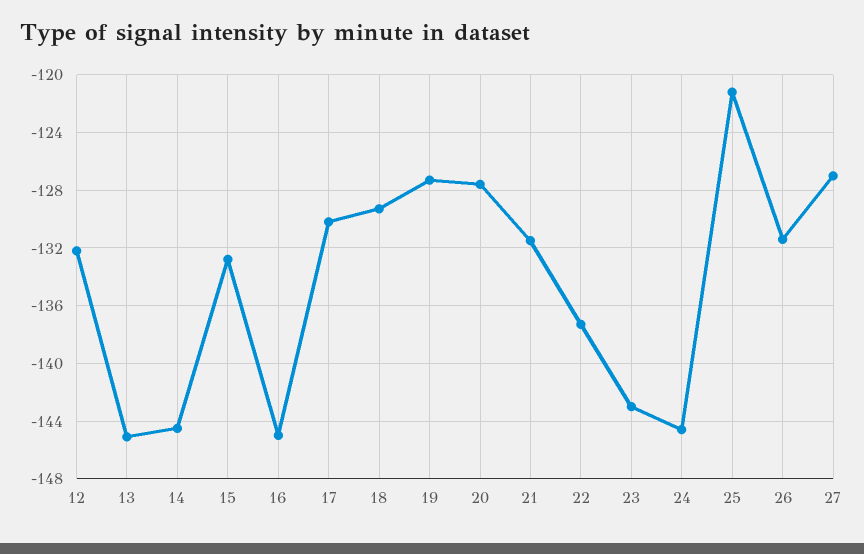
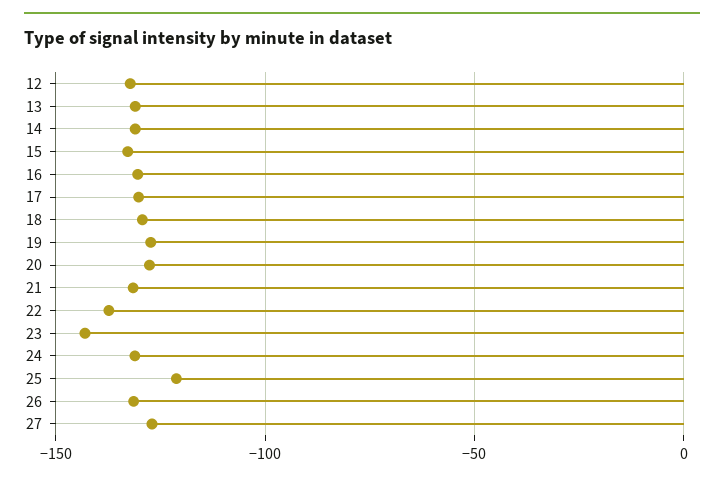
13: -145 -> -130
14: -144.5 -> -130
16: -145 -> -130
24: -144.5 -> -130

